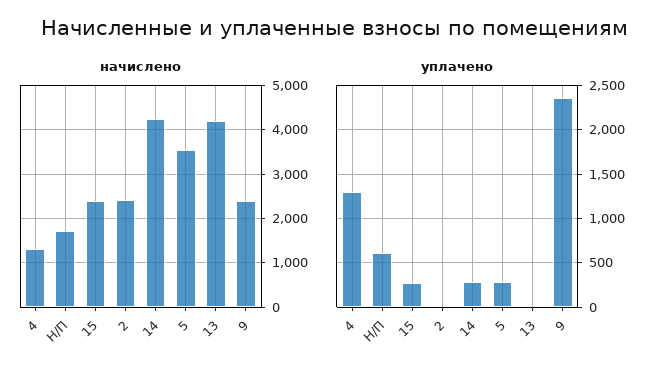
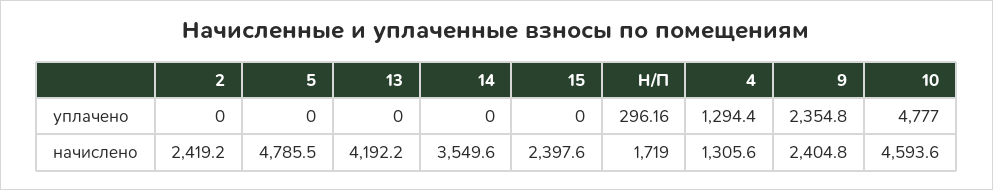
начислено, 14: 4200 -> 3549.6
начислено, 5: 3600 -> 4785.5
уплачено, Н/П: 600 -> 296.16
уплачено, 15: 300 -> 0
уплачено, 14: 300 -> 0
уплачено, 5: 300 -> 0
уплачено, 10: none -> 4777
начислено, 10: none -> 4593.6

